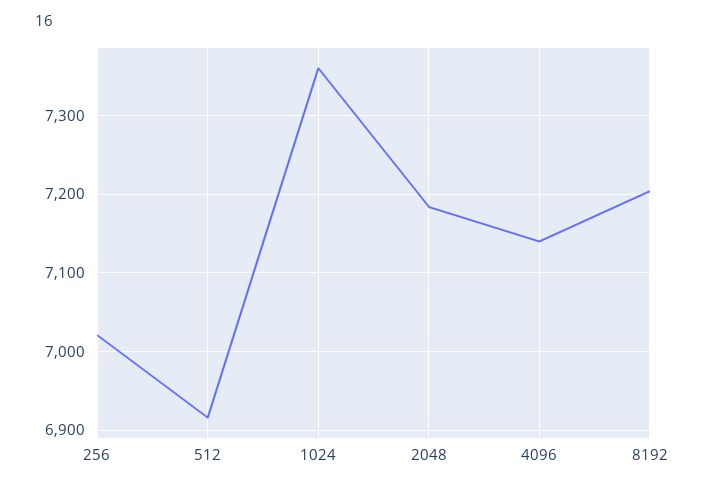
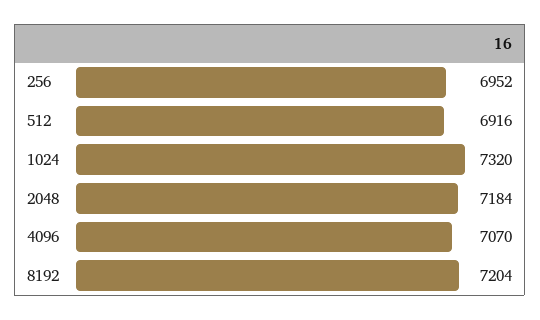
256: 7020 -> 6952
1024: 7360 -> 7320
4096: 7140 -> 7070

